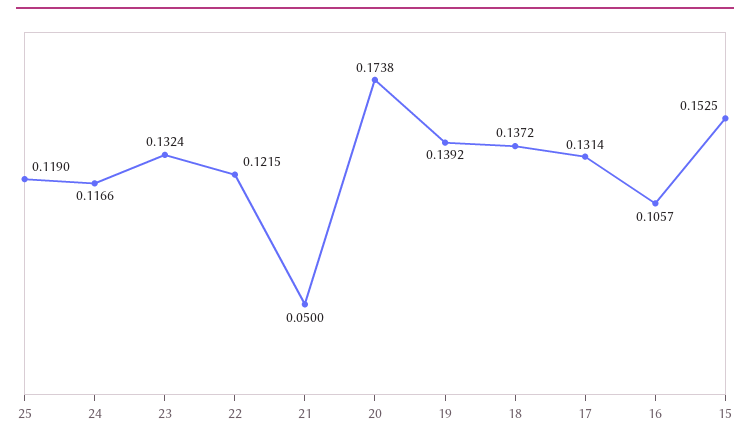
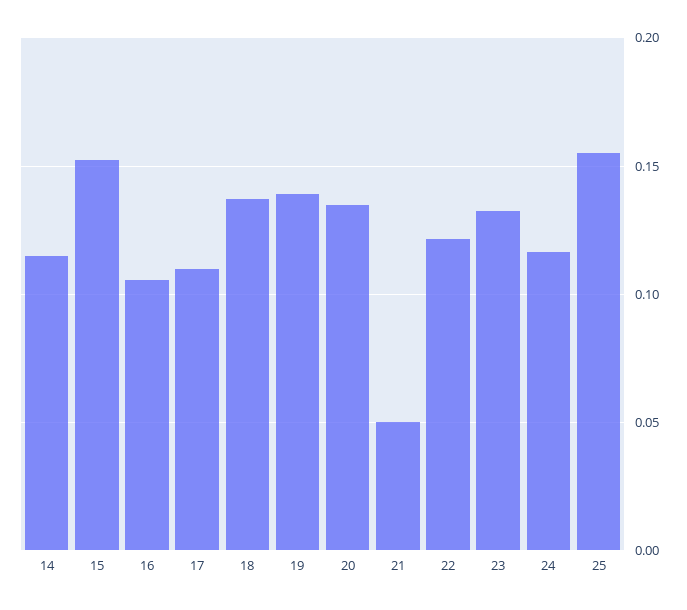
25: 0.119 -> 0.155
20: 0.1738 -> 0.135
17: 0.1314 -> 0.11
14: none -> 0.115

